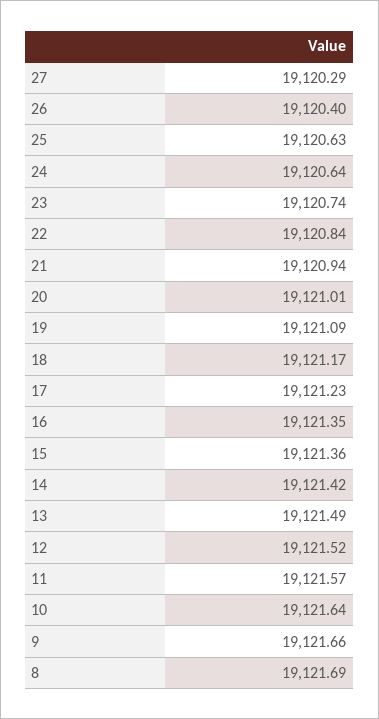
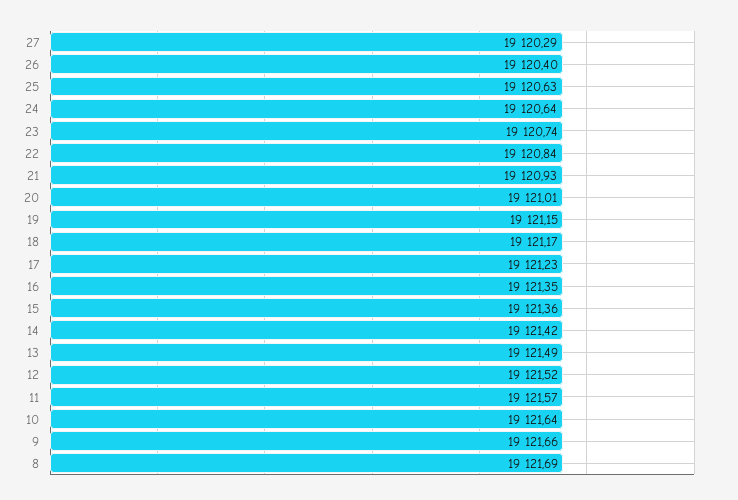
21: 19120.94 -> 19120.93
19: 19121.09 -> 19121.15

